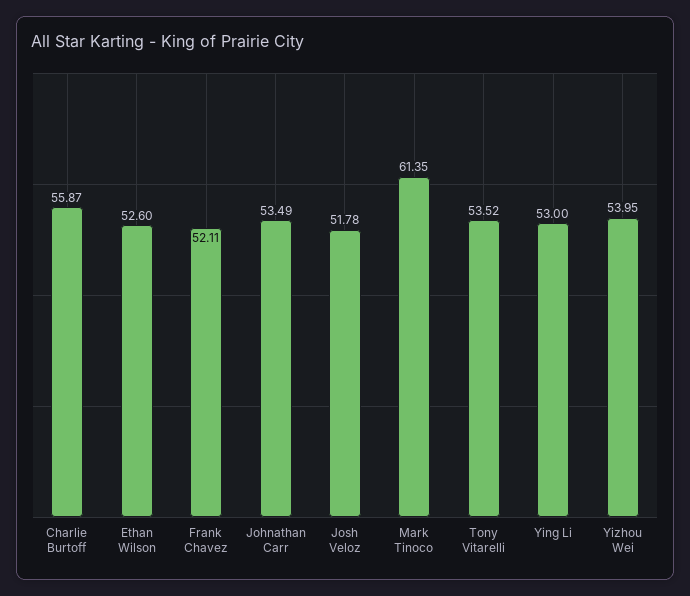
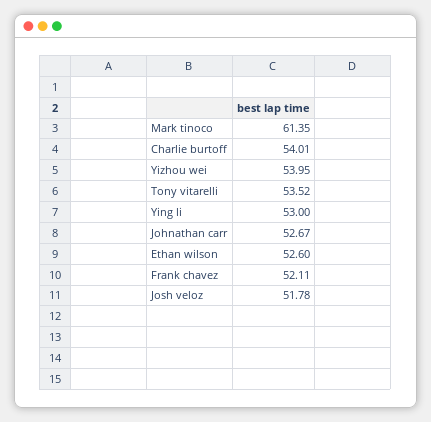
Charlie Burtoff: 55.87 -> 54.01
Johnathan Carr: 53.49 -> 52.67

